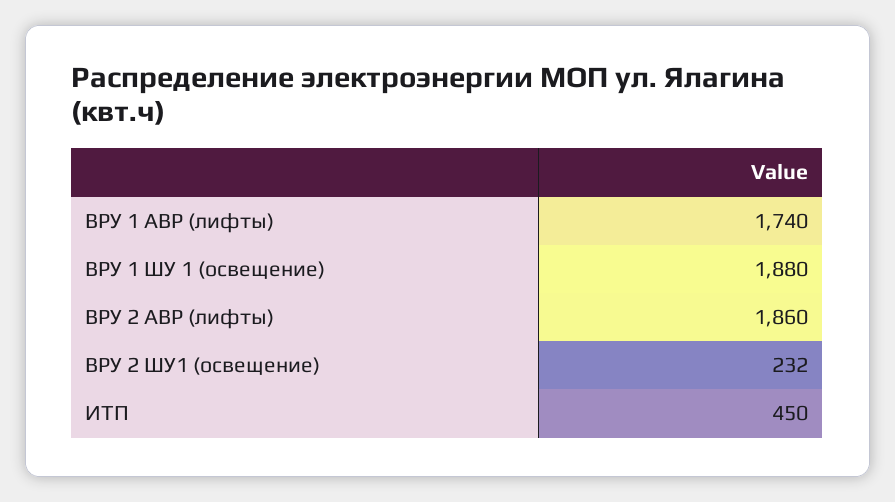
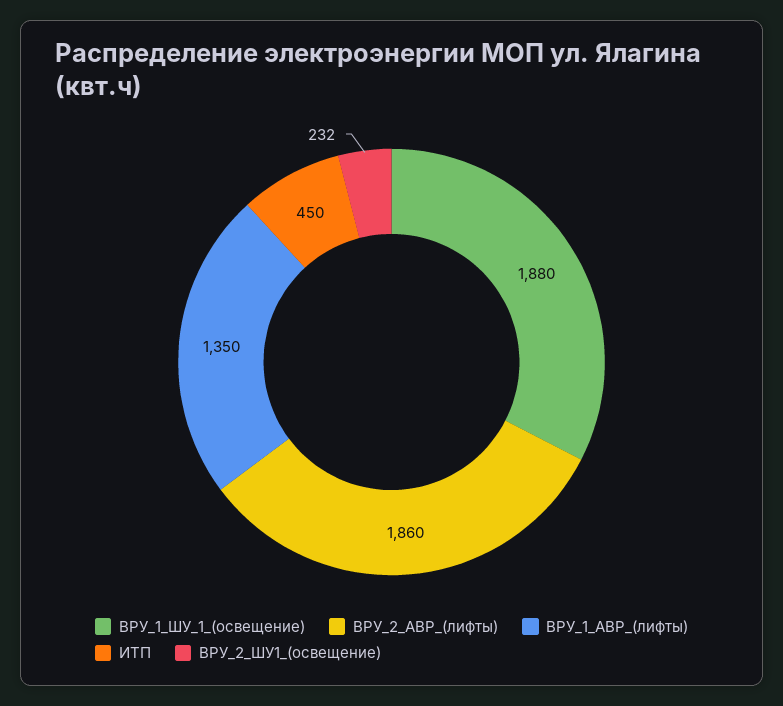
ВРУ 1 АВР (лифты): 1740 -> 1350

